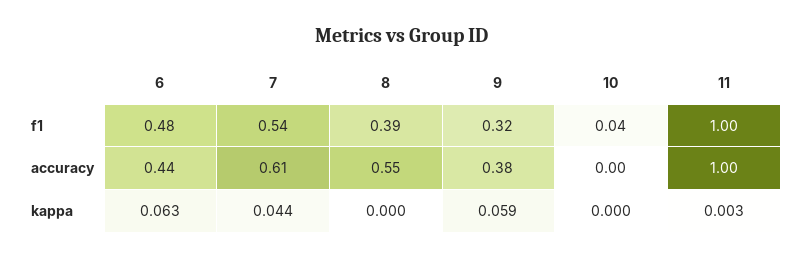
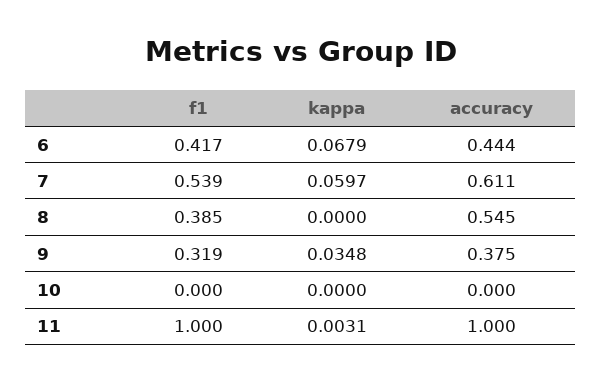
6, f1: 0.48 -> 0.417
10, f1: 0.04 -> 0
6, kappa: 0.063 -> 0.0679
7, kappa: 0.044 -> 0.0597
9, kappa: 0.059 -> 0.0348

